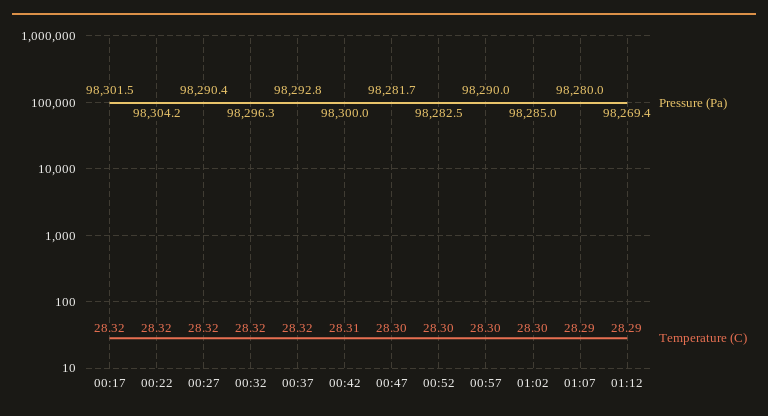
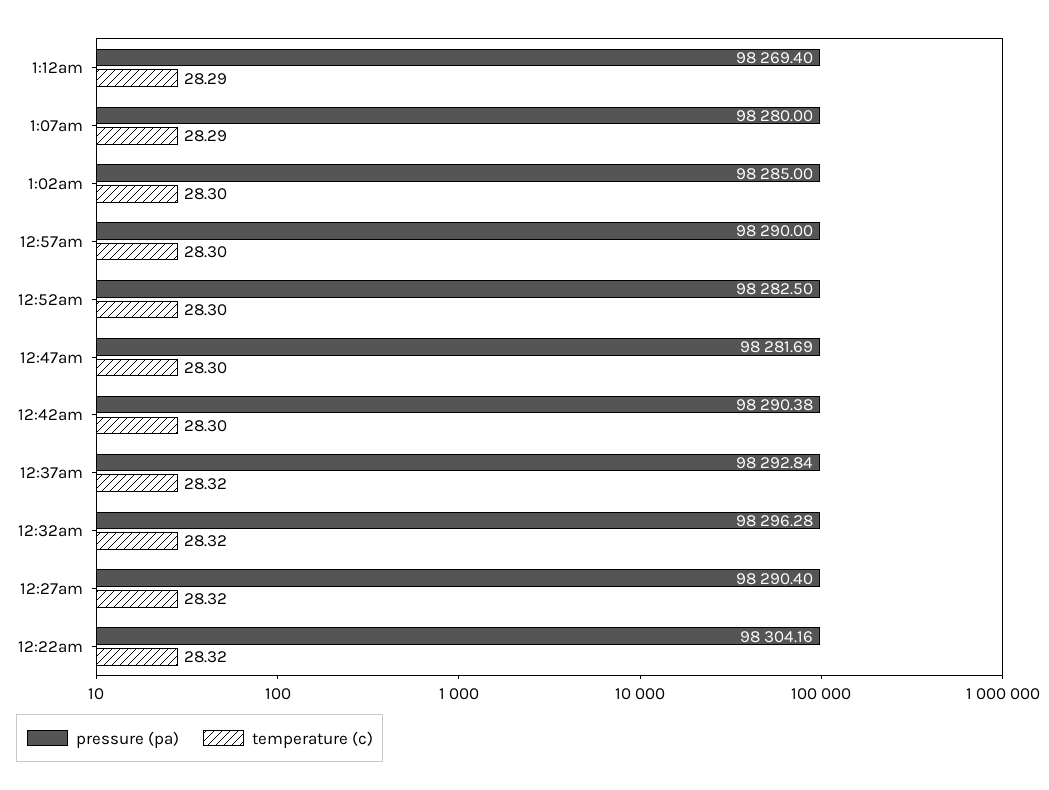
Pressure (Pa), 00:17: 98301.5 -> none
Temperature (C), 00:17: 28.32 -> none
Pressure (Pa), 00:42: 98300 -> 98290.38
Temperature (C), 00:42: 28.31 -> 28.3

